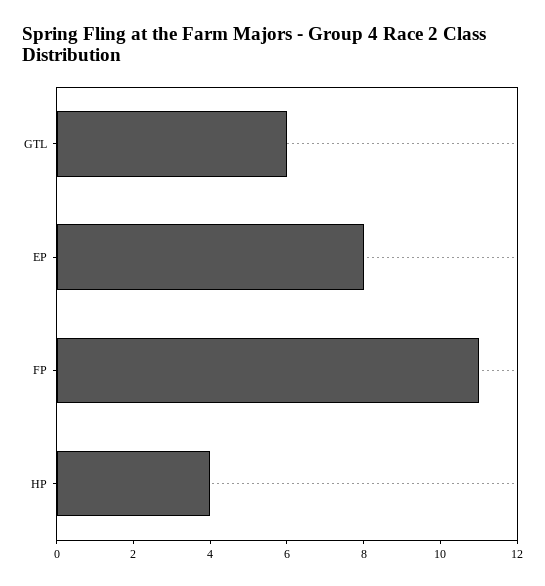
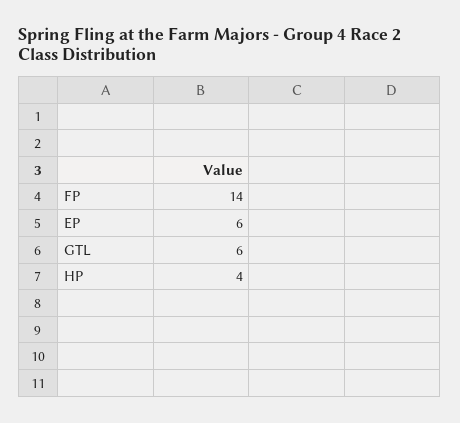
EP: 8 -> 6
FP: 11 -> 14

